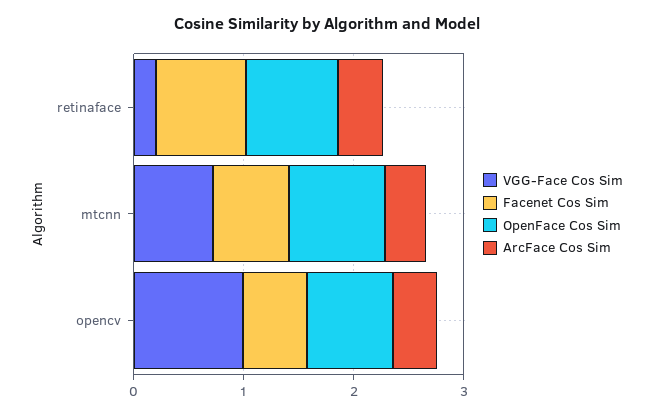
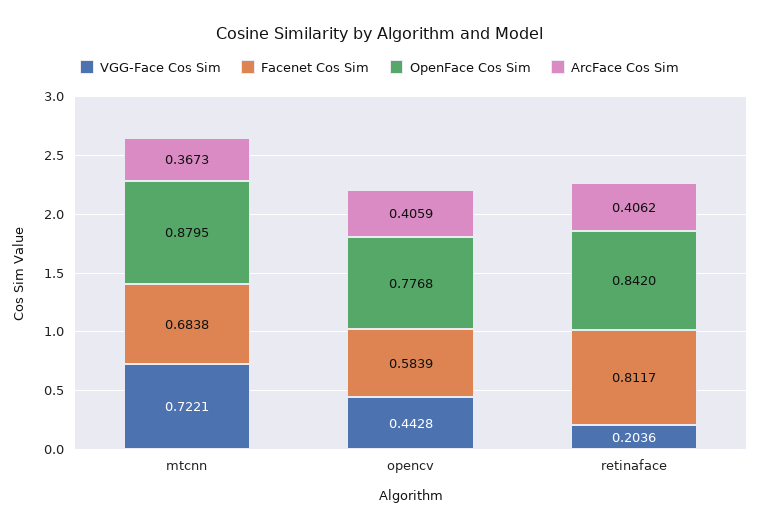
VGG-Face Cos Sim, opencv: 1 -> 0.4428

